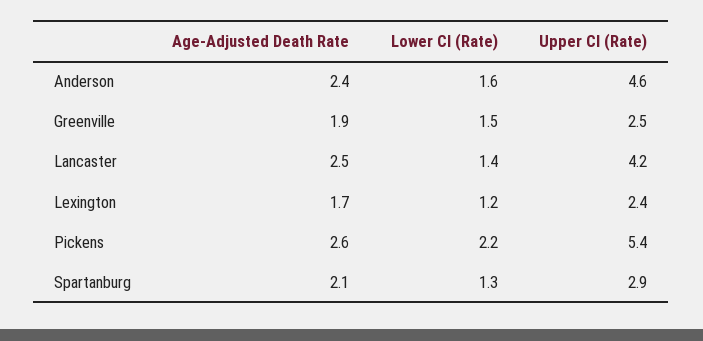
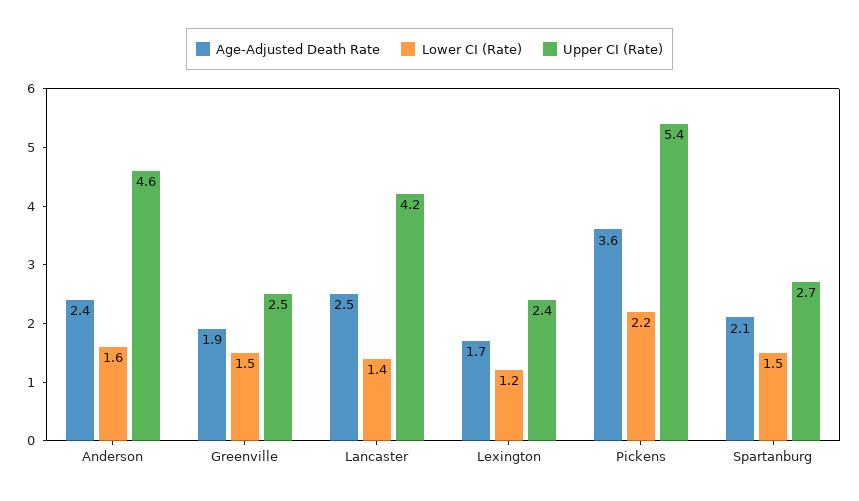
Age-Adjusted Death Rate, Pickens: 2.6 -> 3.6
Lower CI (Rate), Spartanburg: 1.3 -> 1.5
Upper CI (Rate), Spartanburg: 2.9 -> 2.7

